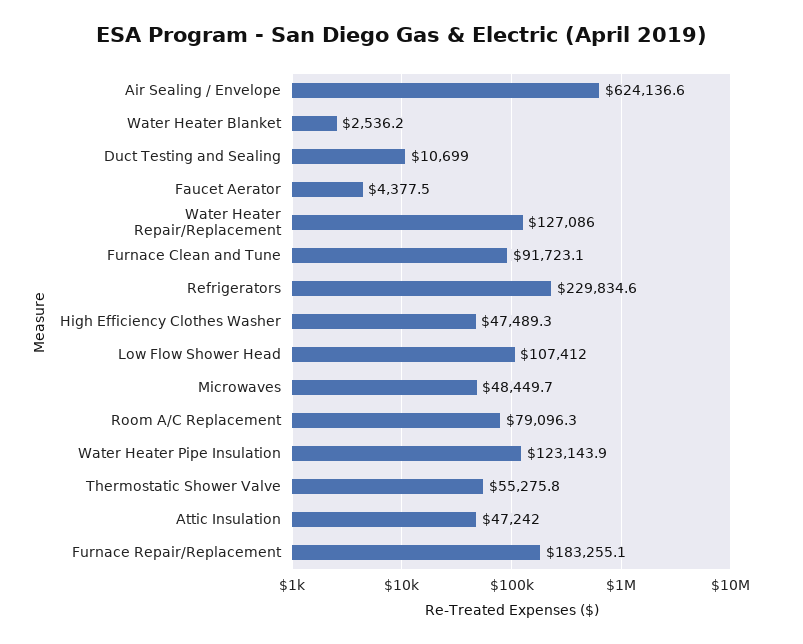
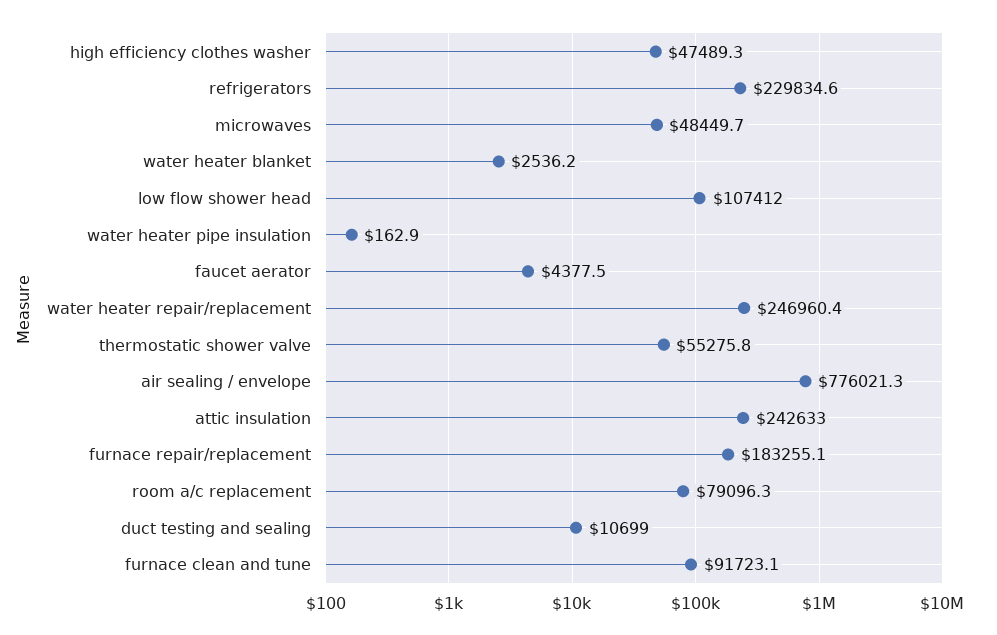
Air Sealing / Envelope: 624136.6 -> 776021.3
Water Heater Repair/Replacement: 127086 -> 246960.4
Water Heater Pipe Insulation: 123143.9 -> 162.9
Attic Insulation: 47242 -> 242633

